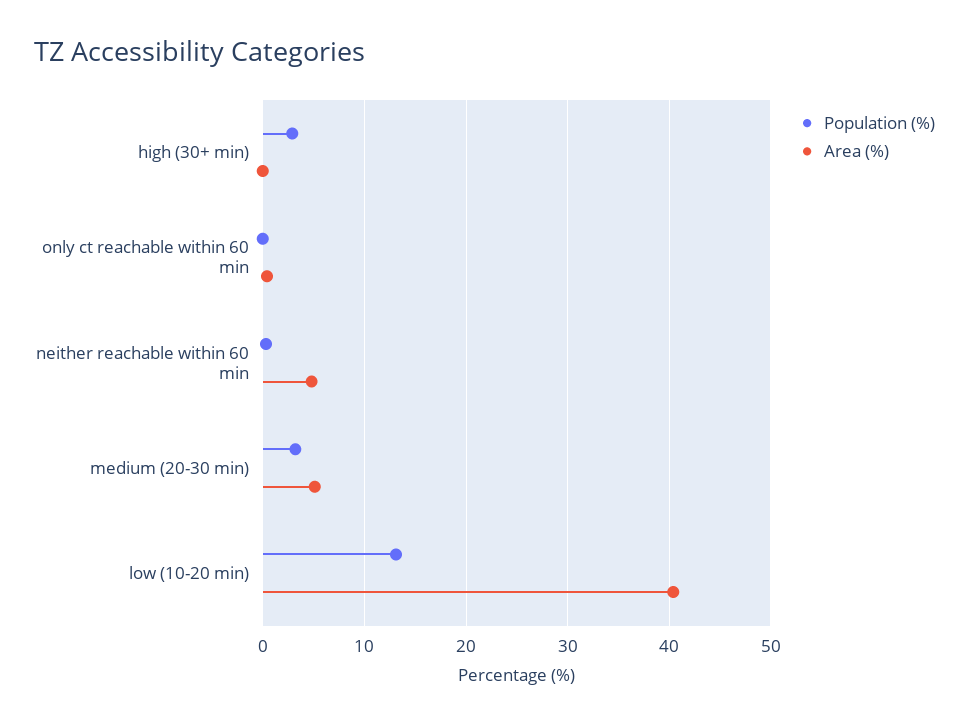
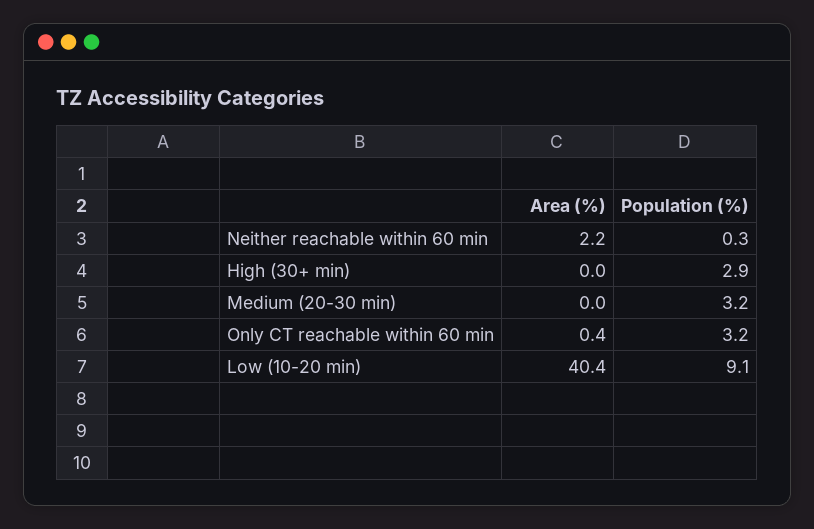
Population (%), only ct reachable within 60 min: 0 -> 3.2
Area (%), neither reachable within 60 min: 5 -> 2.2
Area (%), medium (20-30 min): 5 -> 0
Population (%), low (10-20 min): 13 -> 9.1

